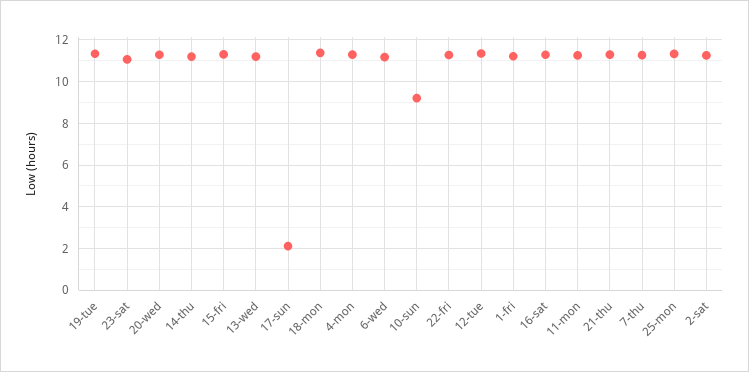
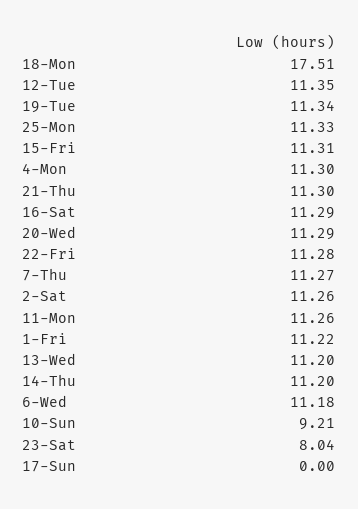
23-sat: 11 -> 8.04
17-sun: 2 -> 0
18-mon: 11.5 -> 17.51

